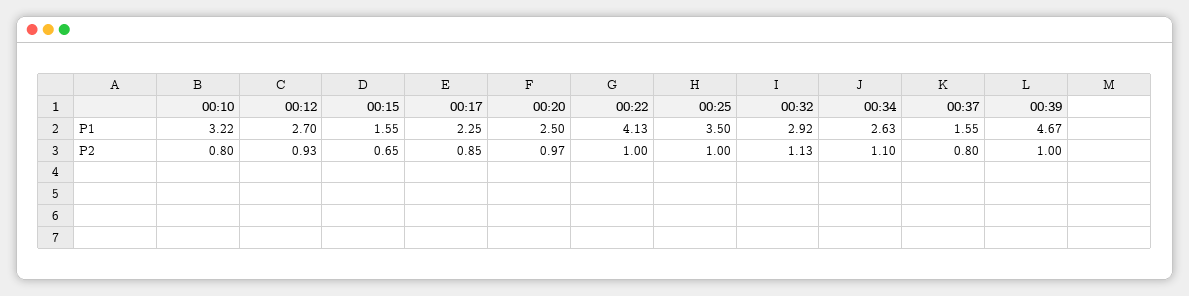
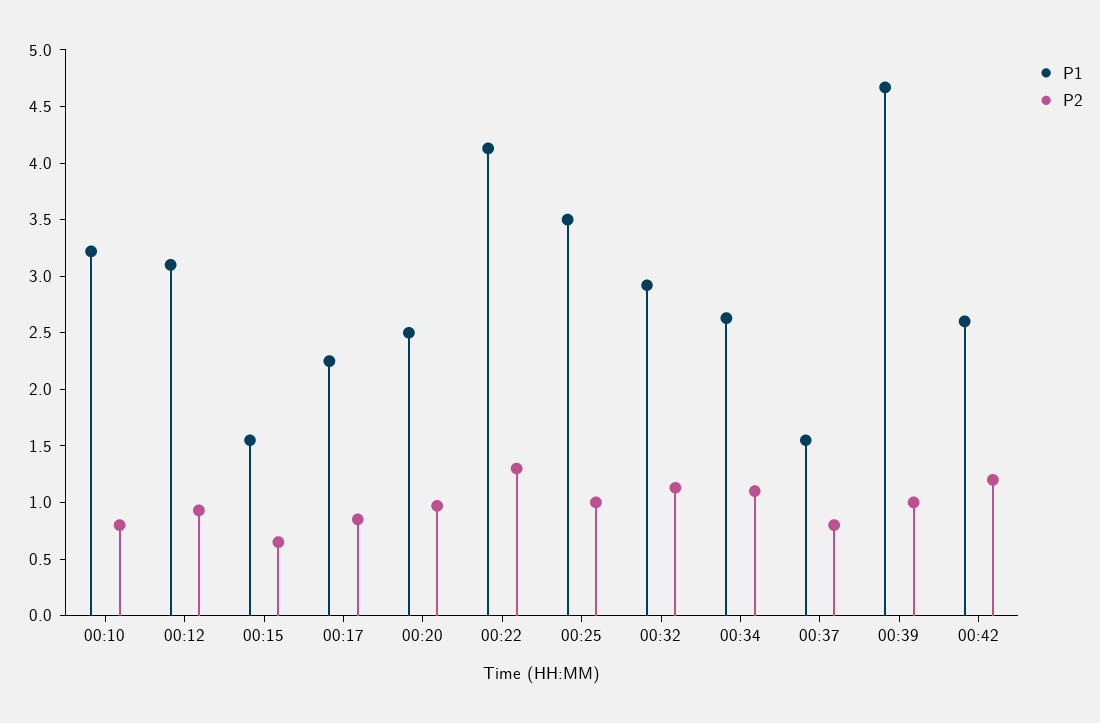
P1, 00:12: 2.7 -> 3.1
P2, 00:22: 1 -> 1.3
P1, 00:42: none -> 2.6
P2, 00:42: none -> 1.2

